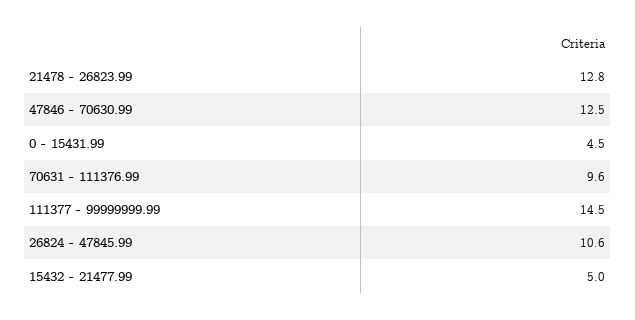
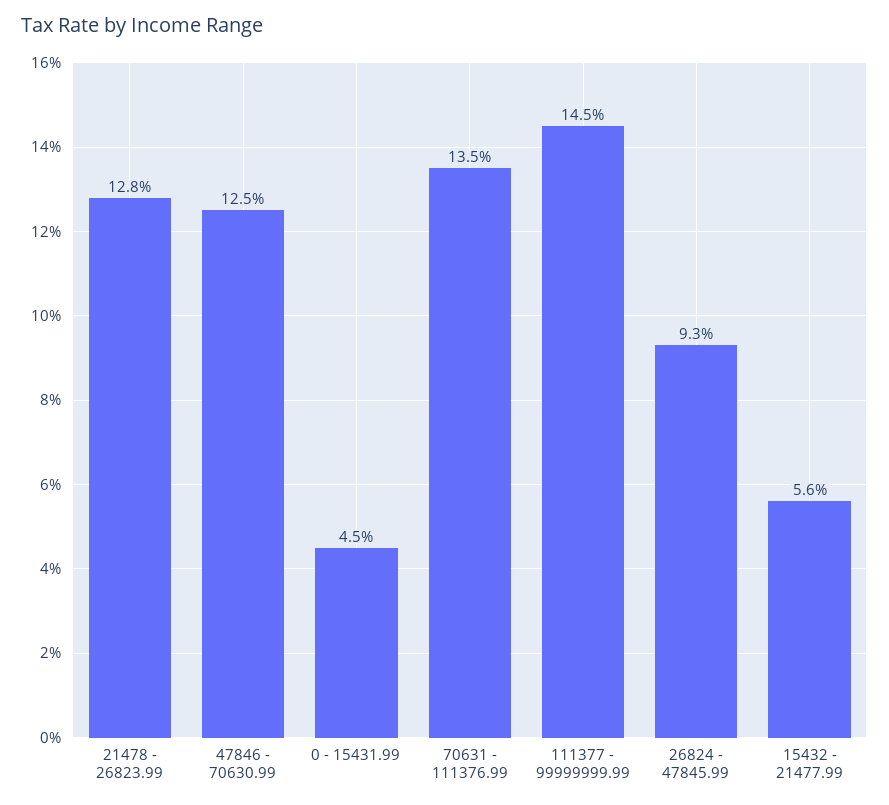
70631 - 111376.99: 9.6 -> 13.5
26824 - 47845.99: 10.6 -> 9.3
15432 - 21477.99: 5 -> 5.6

